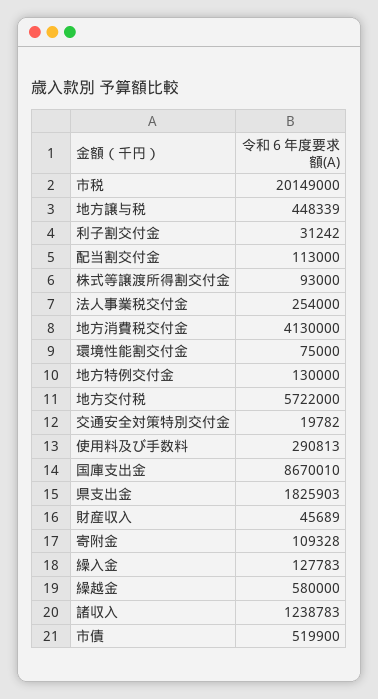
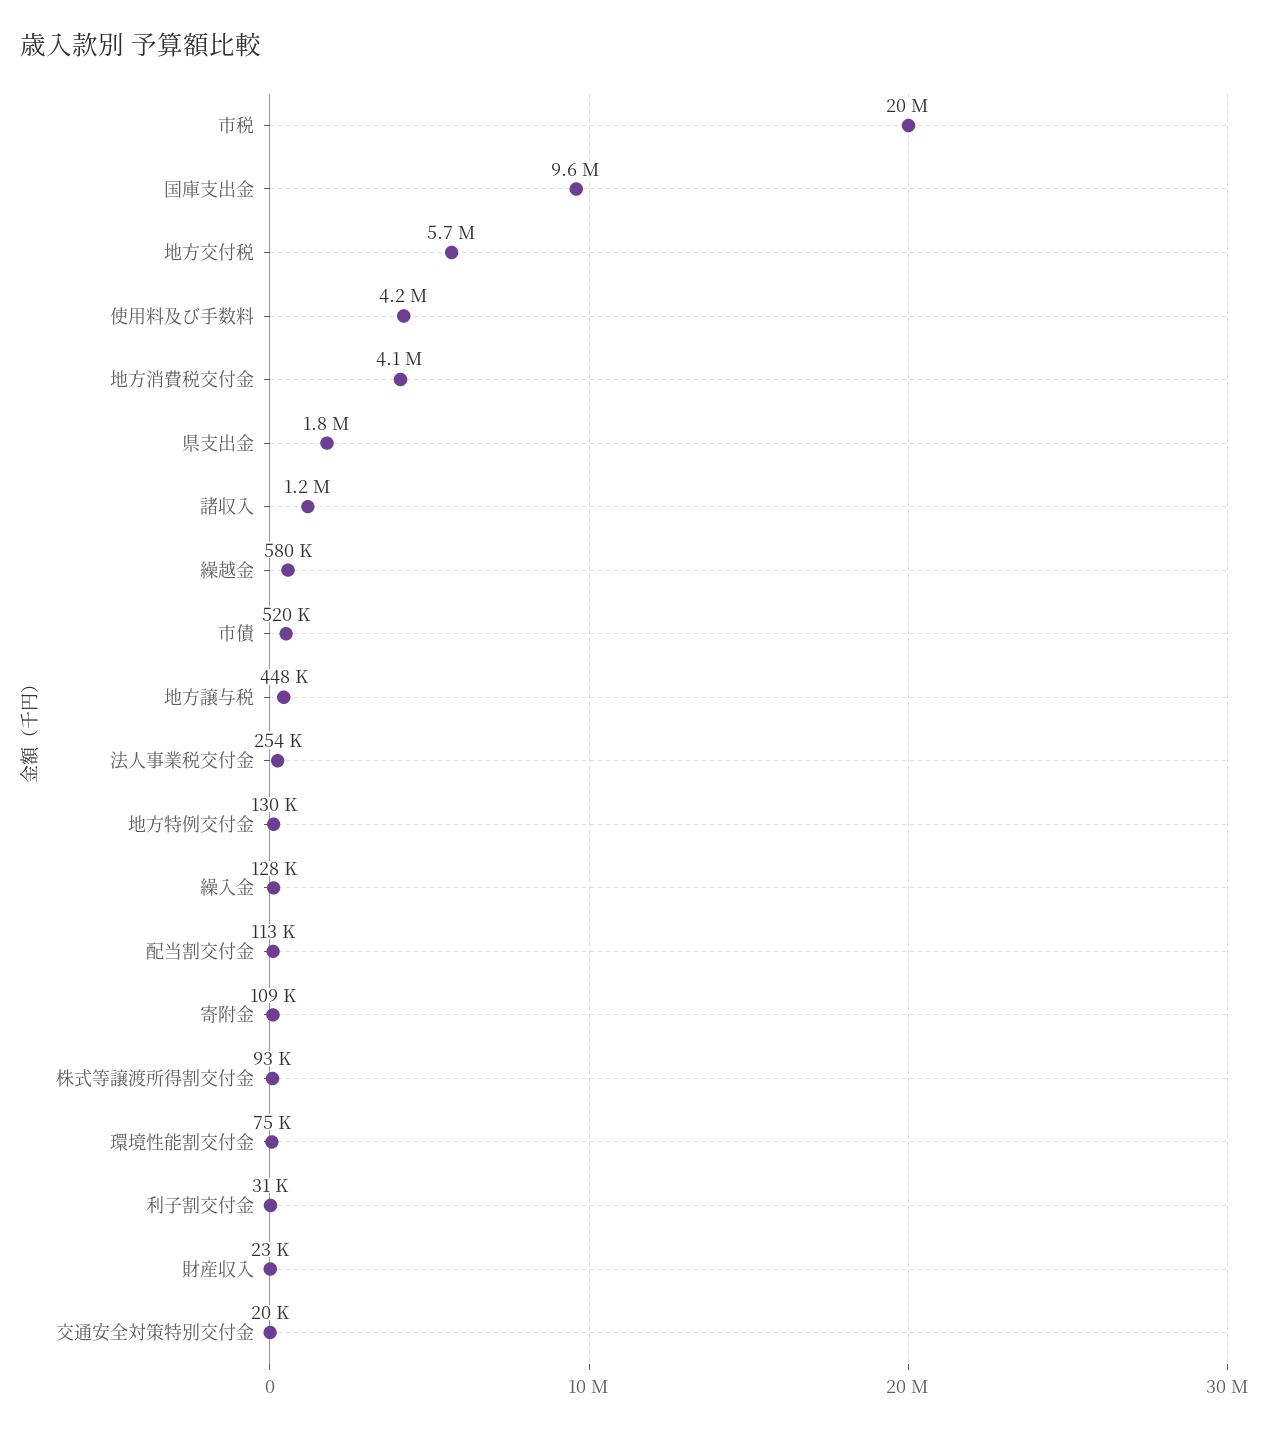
使用料及び手数料: 290813 -> 4200000
国庫支出金: 8670010 -> 9600000
財産収入: 45689 -> 23000

